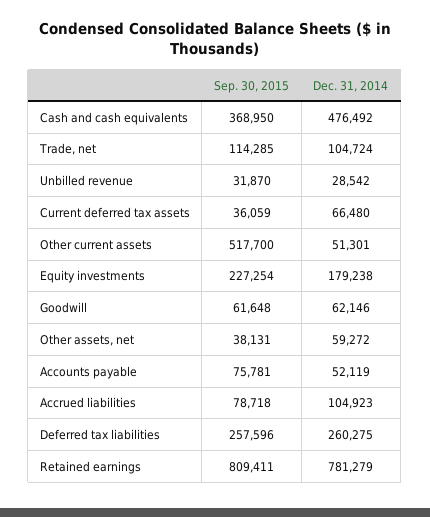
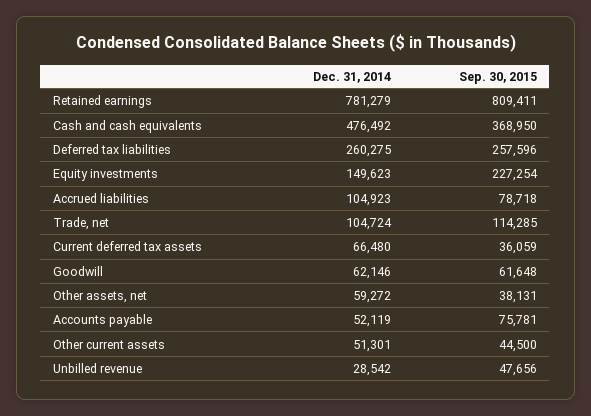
Sep. 30, 2015, Unbilled revenue: 31870 -> 47656
Sep. 30, 2015, Other current assets: 517700 -> 44500
Dec. 31, 2014, Equity investments: 179238 -> 149623

